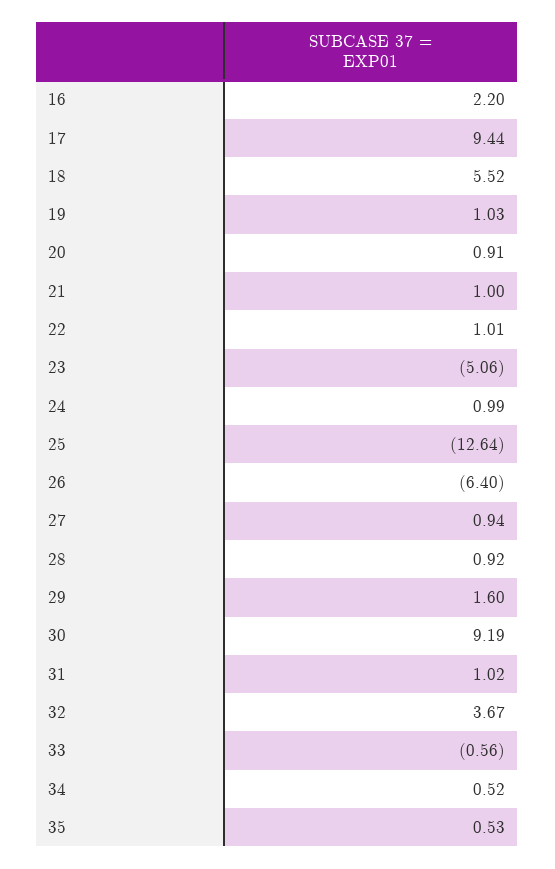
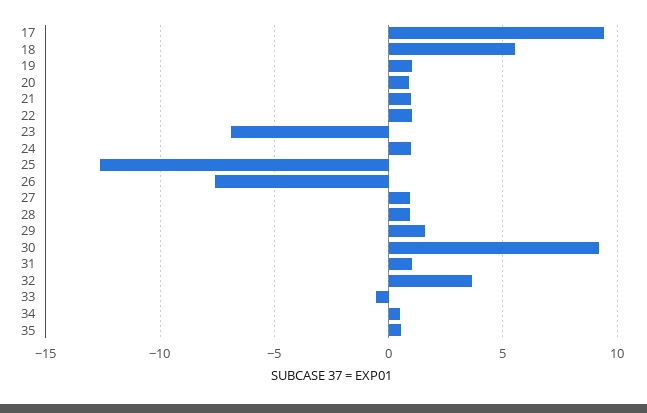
16: 2.2 -> none
23: -5.06 -> -7
26: -6.4 -> -7.5

